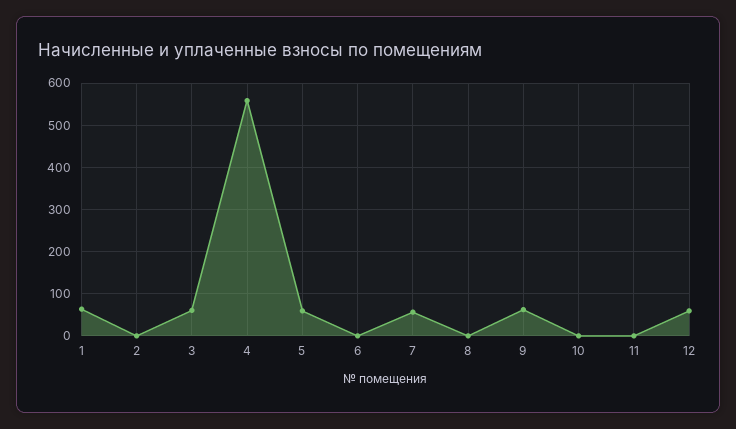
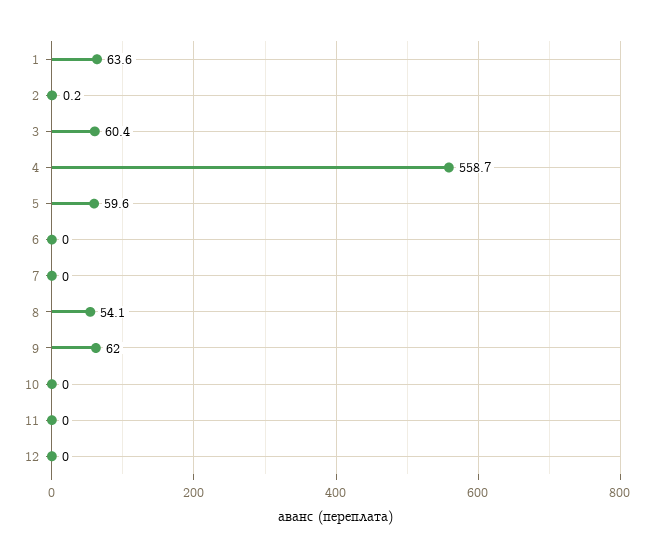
7: 60 -> 0
8: 0 -> 54.1
12: 60 -> 0

